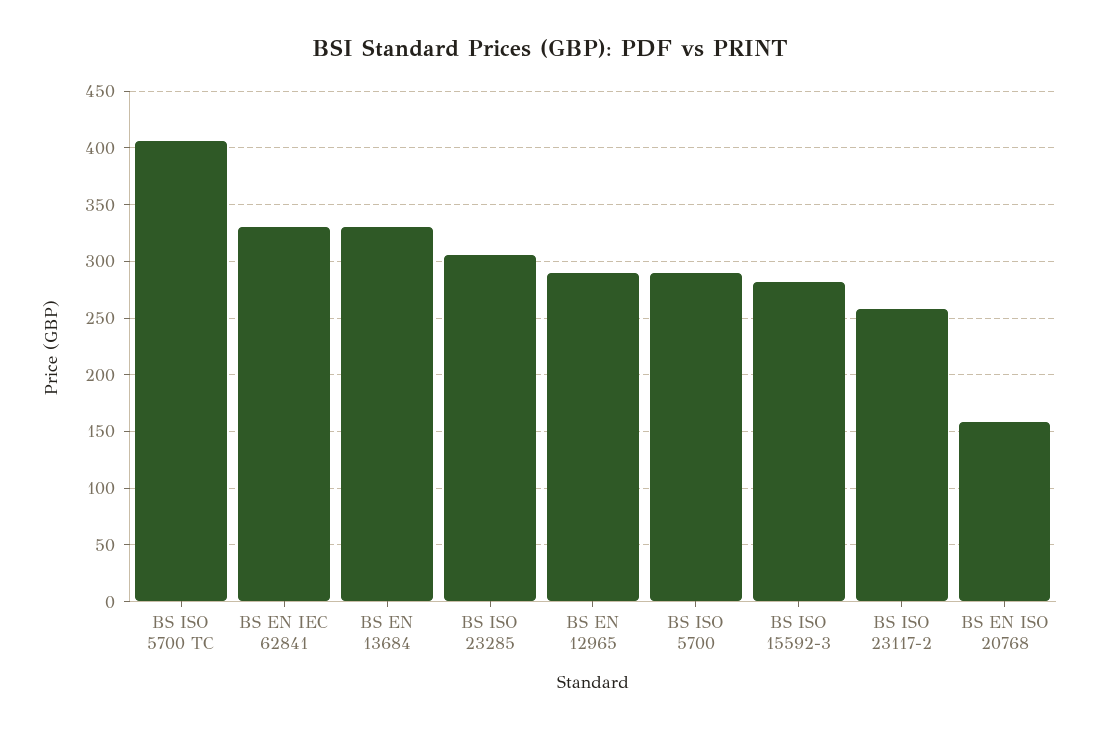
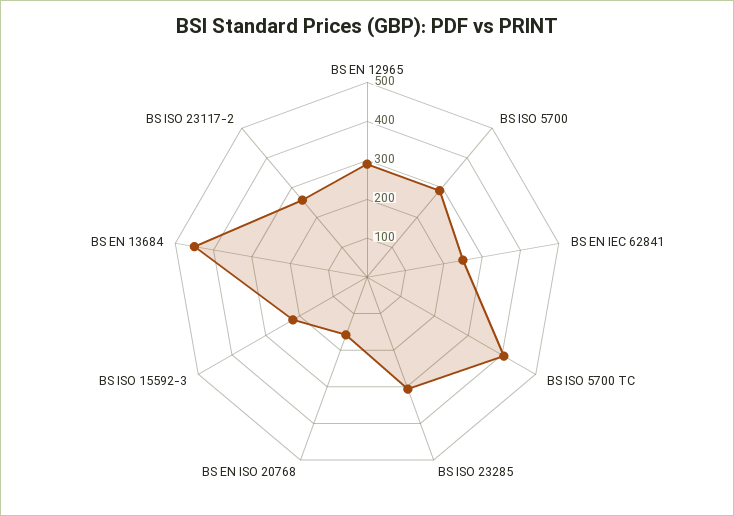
BS EN IEC 62841: 330 -> 250
BS EN 13684: 330 -> 450
BS ISO 15592-3: 280 -> 225

